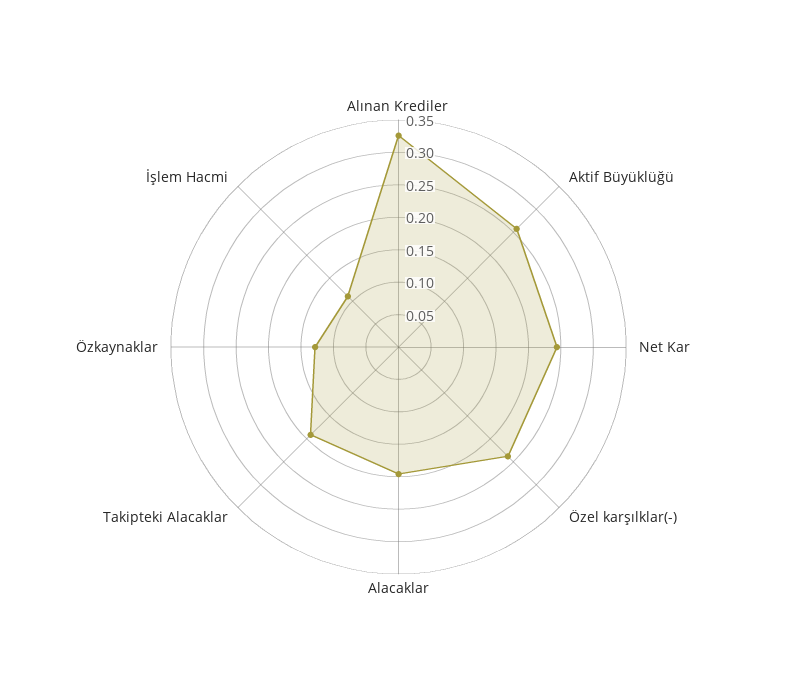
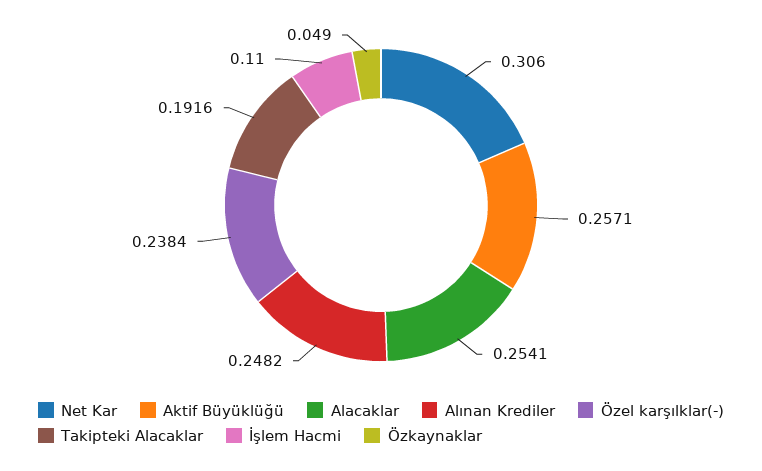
Alınan Krediler: 0.325 -> 0.2482
Net Kar: 0.25 -> 0.306
Alacaklar: 0.2 -> 0.2541
Özkaynaklar: 0.125 -> 0.049

